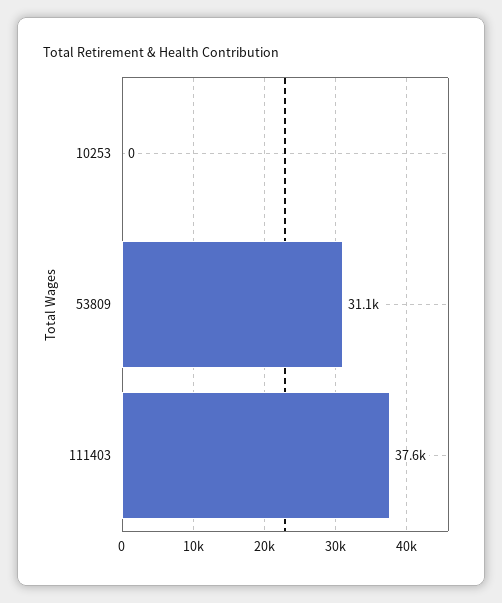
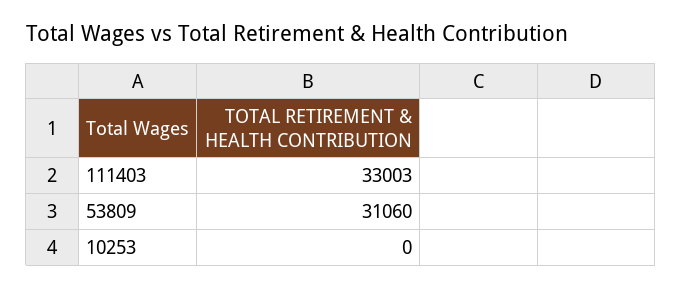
111403: 37600 -> 33003

